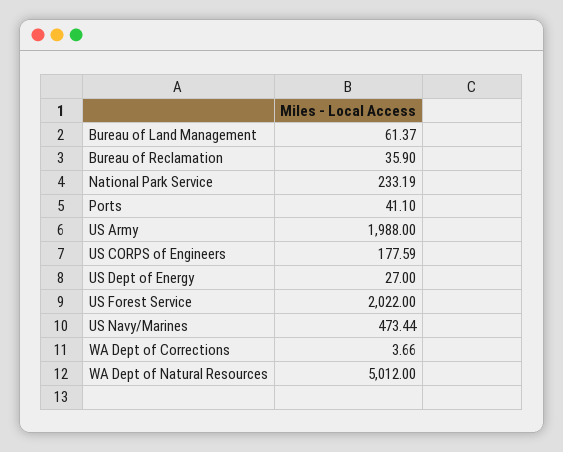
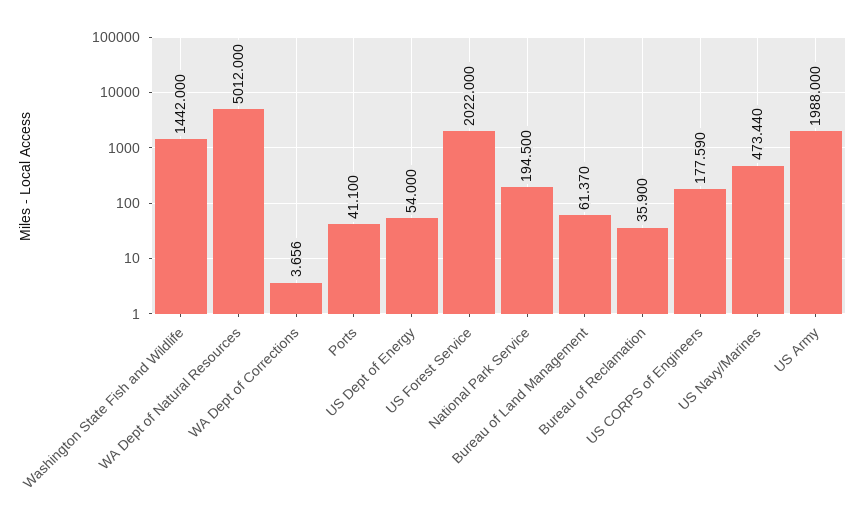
National Park Service: 233.19 -> 194.5
US Dept of Energy: 27 -> 54
Washington State Fish and Wildlife: none -> 1442

